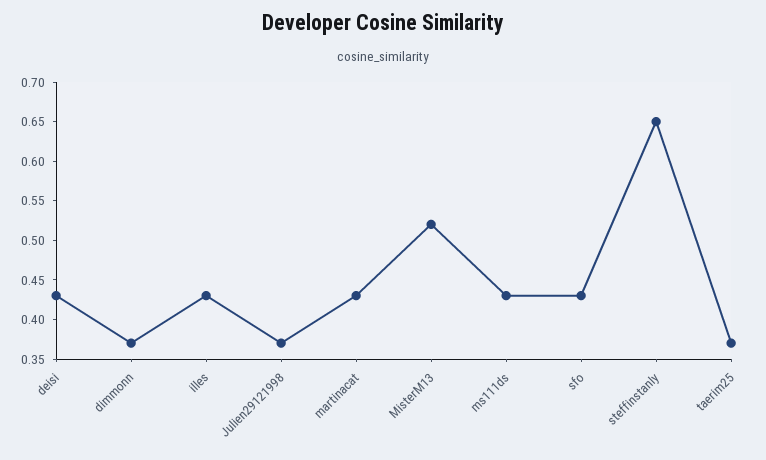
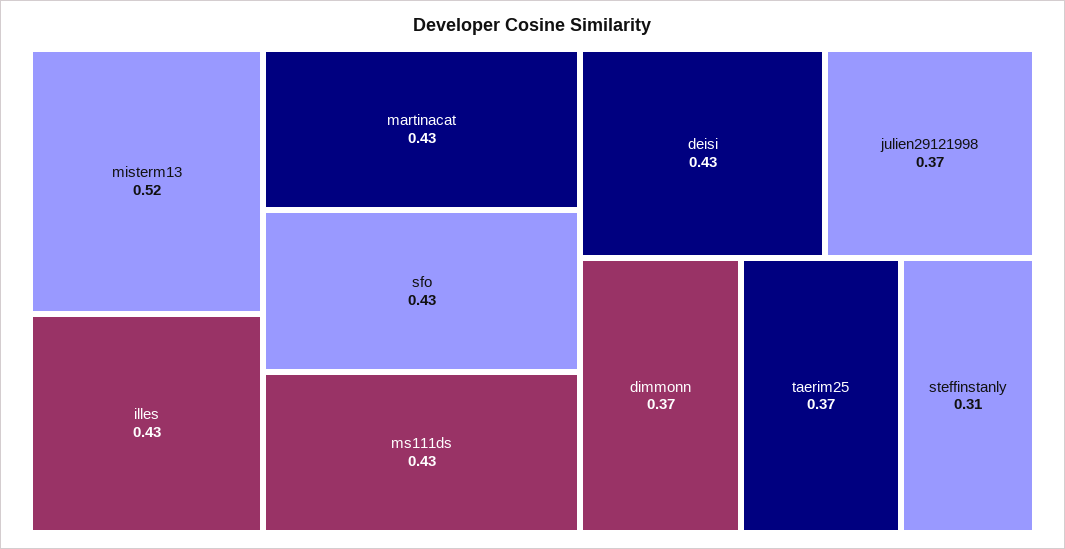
steffinstanly: 0.65 -> 0.31

